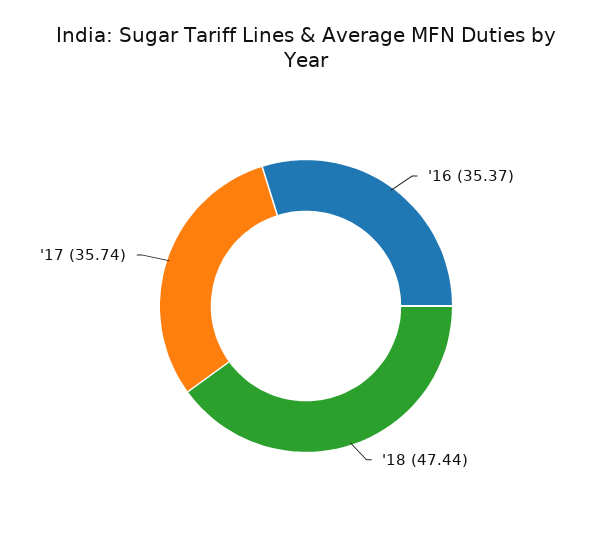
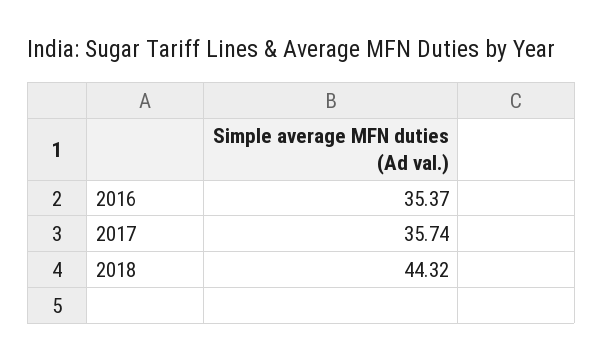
'18: 47.44 -> 44.32

